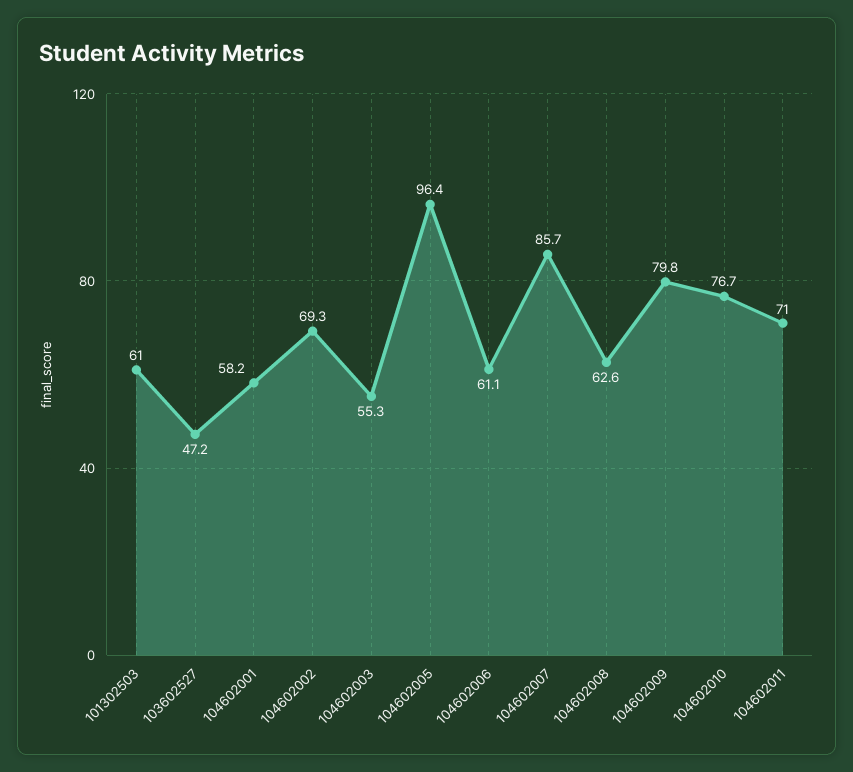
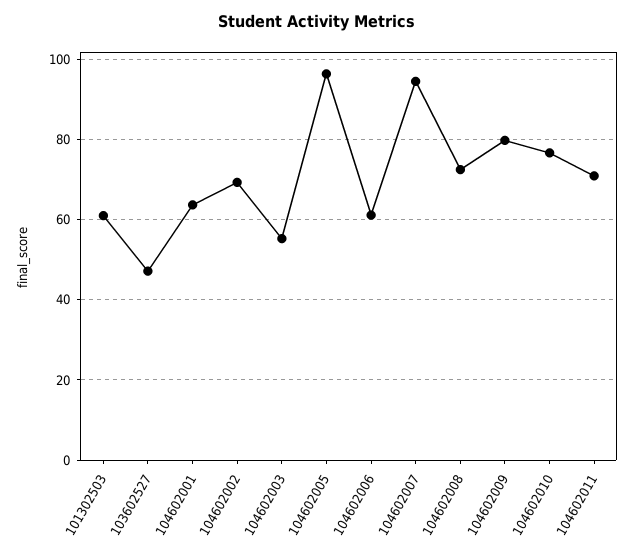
104602001: 58.2 -> 64
104602007: 85.7 -> 94
104602008: 62.6 -> 72

